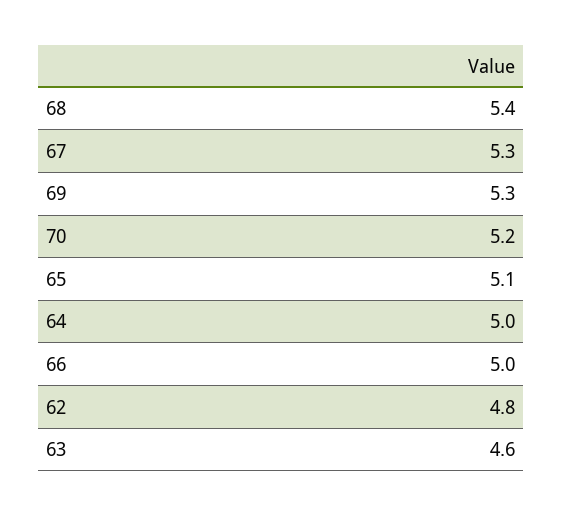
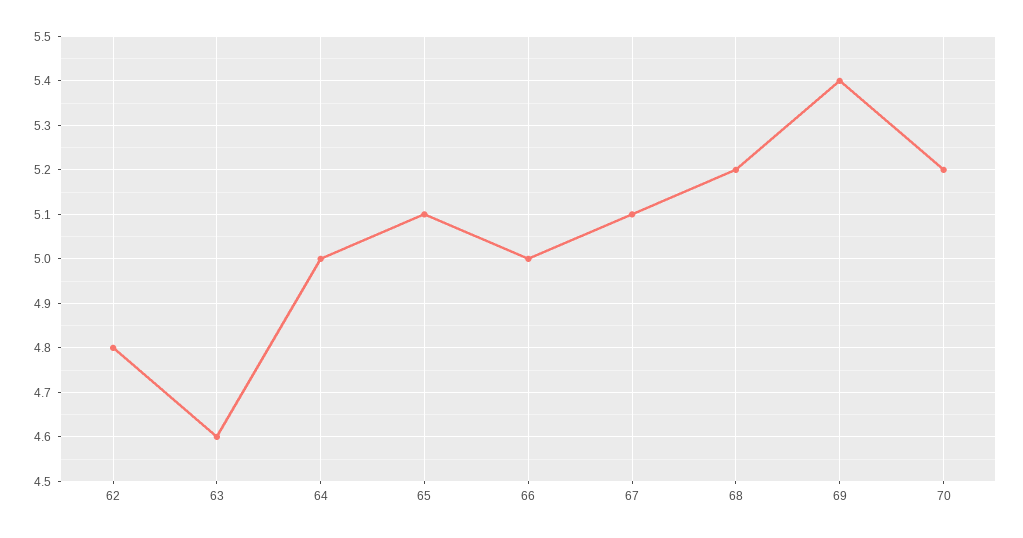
68: 5.4 -> 5.2
67: 5.3 -> 5.1
69: 5.3 -> 5.4

